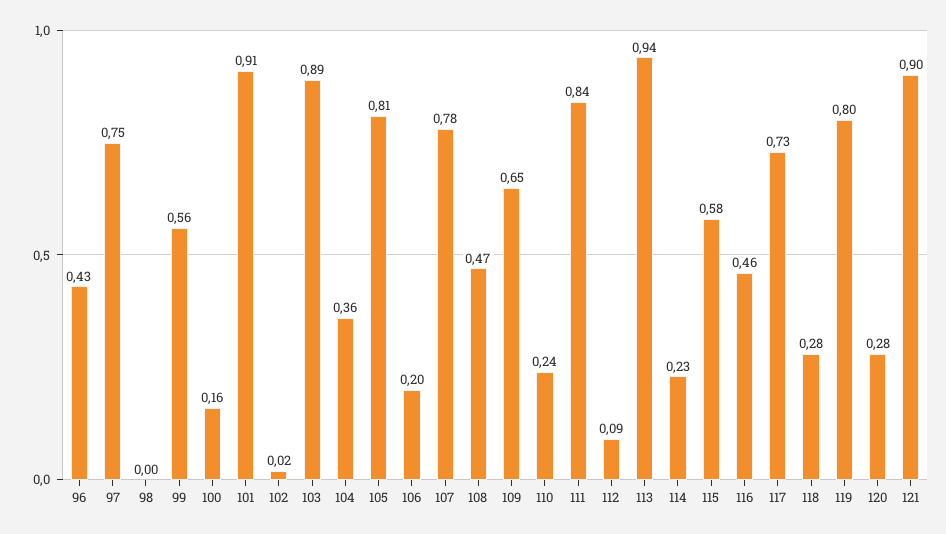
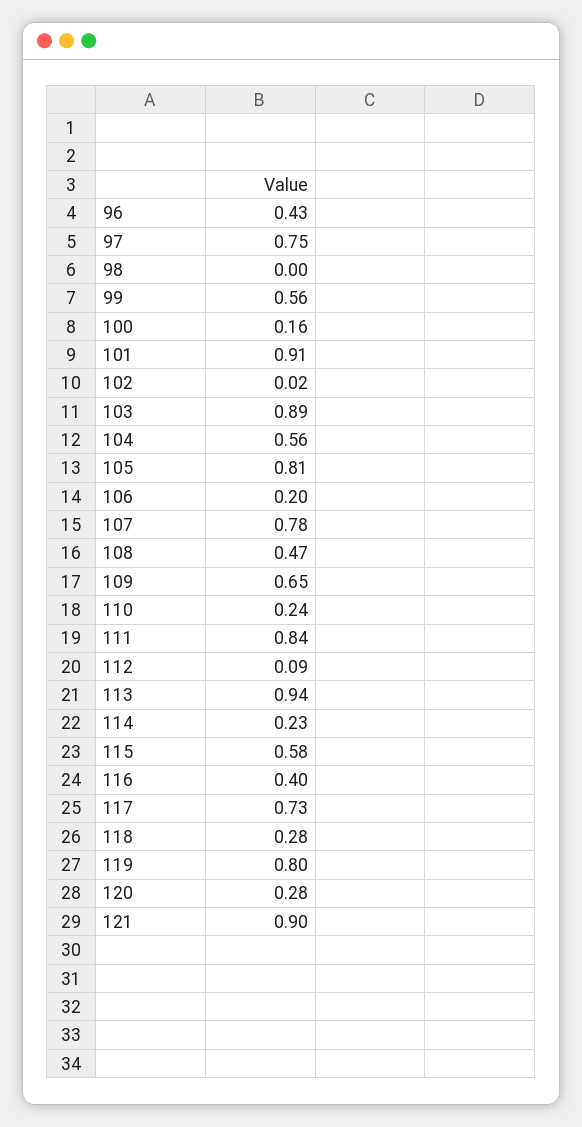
104: 0.36 -> 0.56
116: 0.46 -> 0.4

